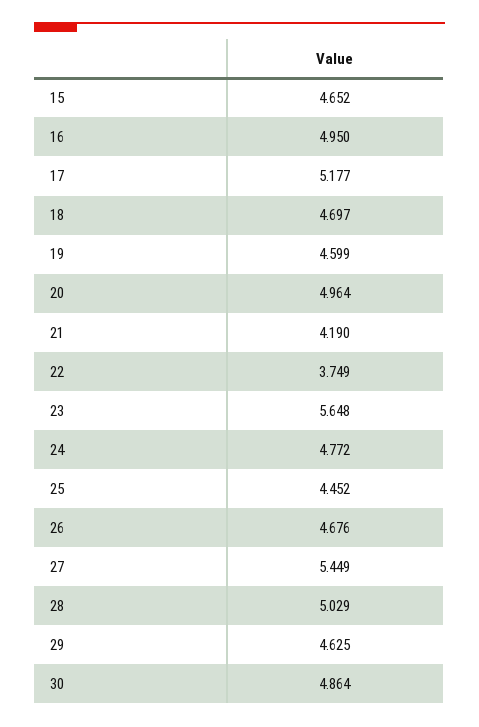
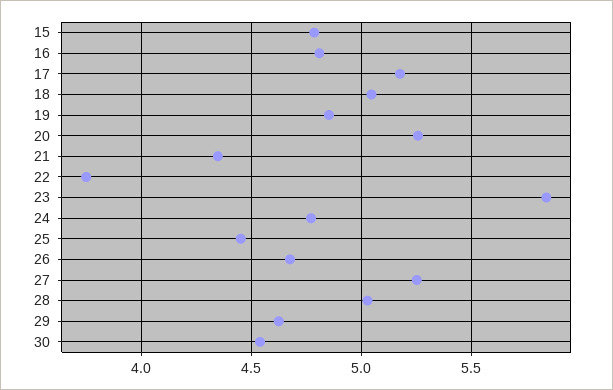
15: 4.652 -> 4.8
16: 4.95 -> 4.8
18: 4.697 -> 5.05
19: 4.599 -> 4.85
20: 4.964 -> 5.25
21: 4.19 -> 4.35
23: 5.648 -> 5.85
27: 5.449 -> 5.25
30: 4.864 -> 4.55

